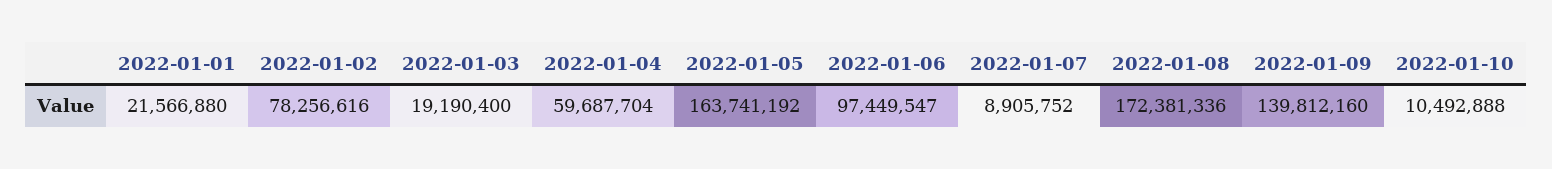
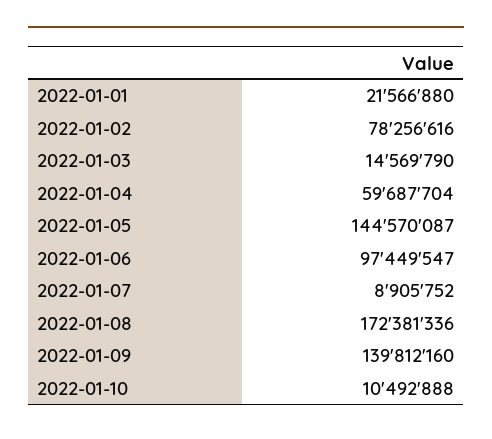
2022-01-03: 19190400 -> 14569790
2022-01-05: 163741192 -> 144570087

